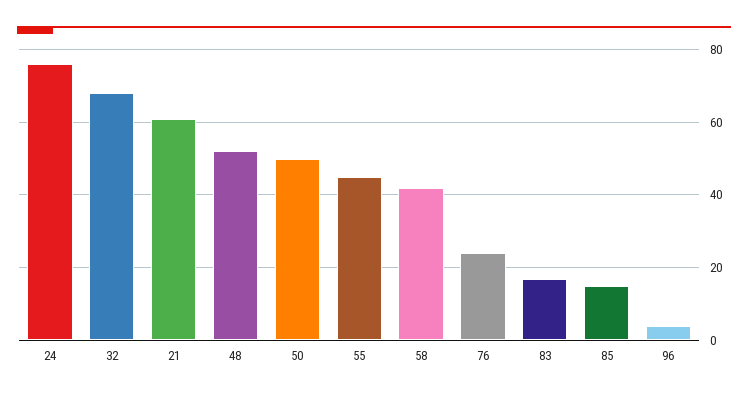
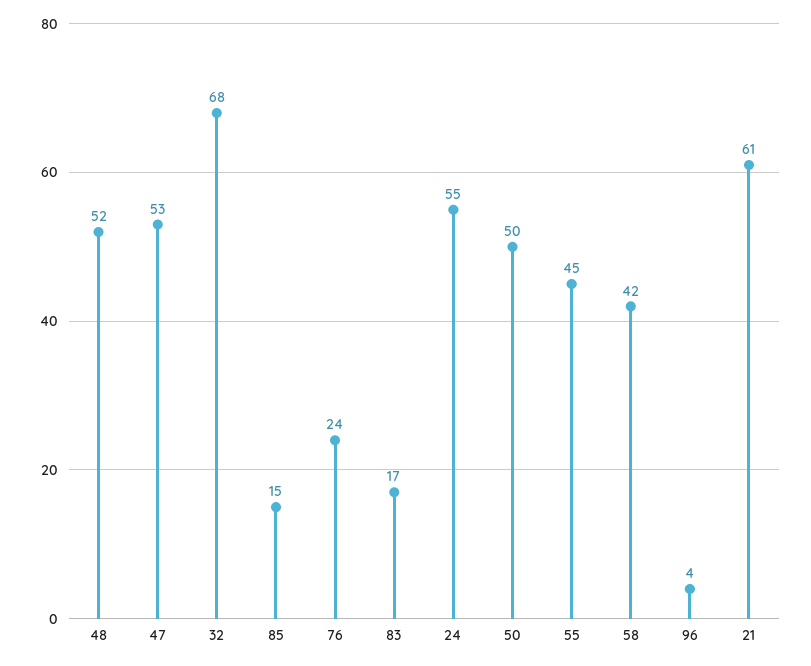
24: 75 -> 55
47: none -> 53

